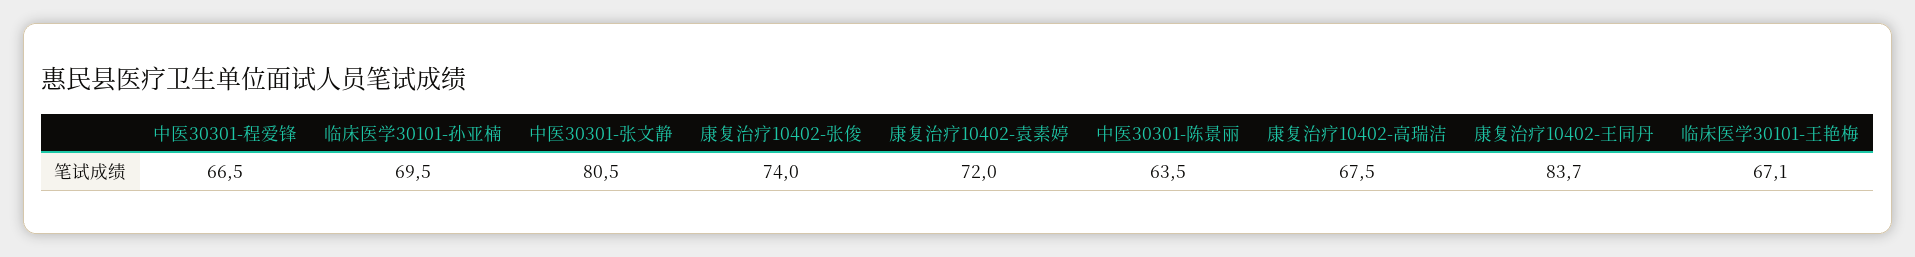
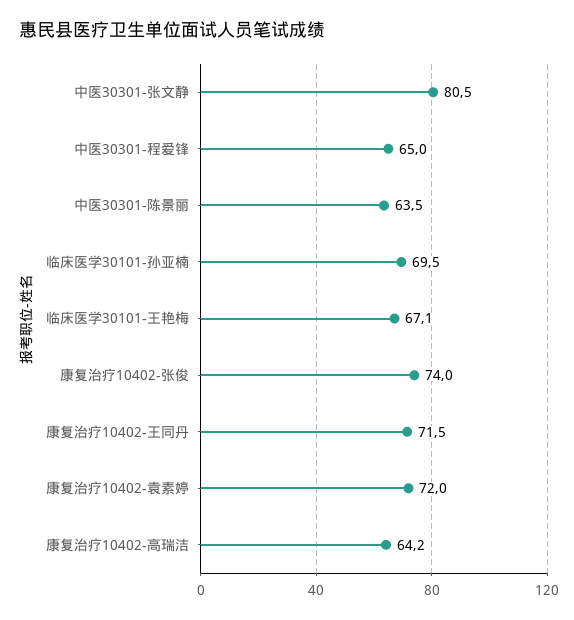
中医30301-程爱锋: 66.5 -> 65
康复治疗10402-高瑞洁: 67.5 -> 64.2
康复治疗10402-王同丹: 83.7 -> 71.5

